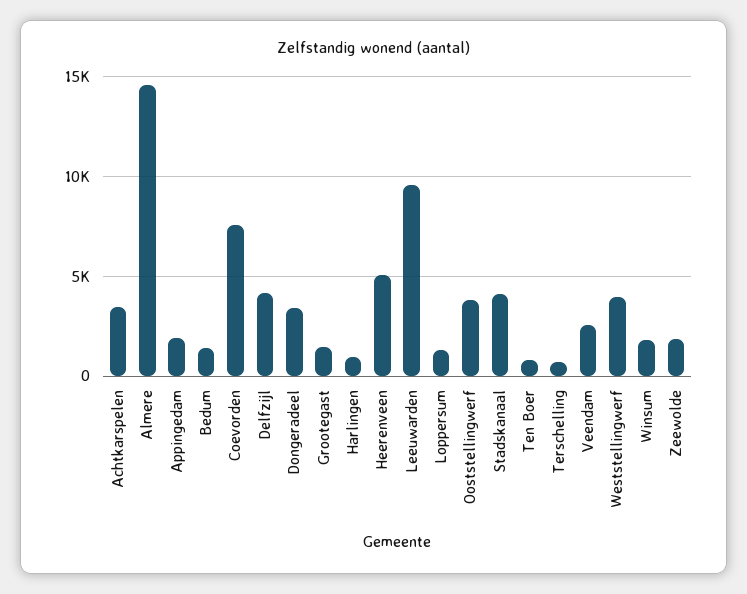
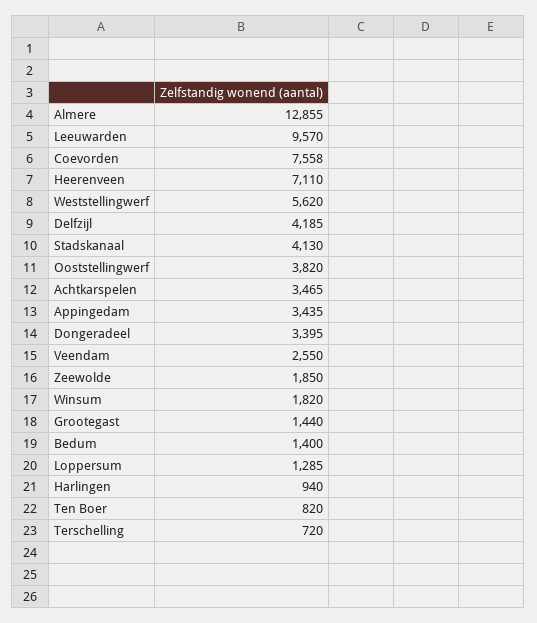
Almere: 14500 -> 12855
Appingedam: 2000 -> 3435
Heerenveen: 5000 -> 7110
Weststellingwerf: 4000 -> 5620

